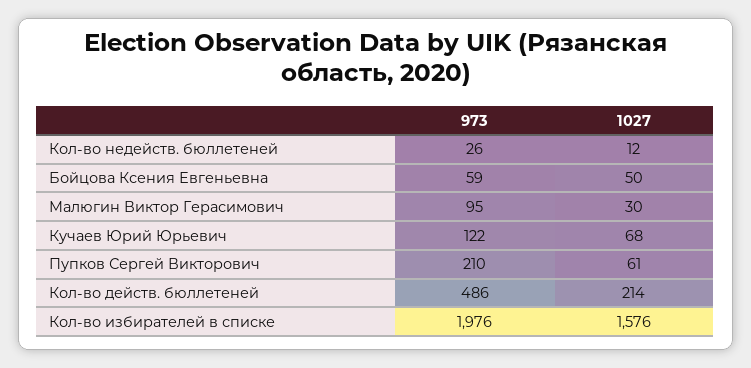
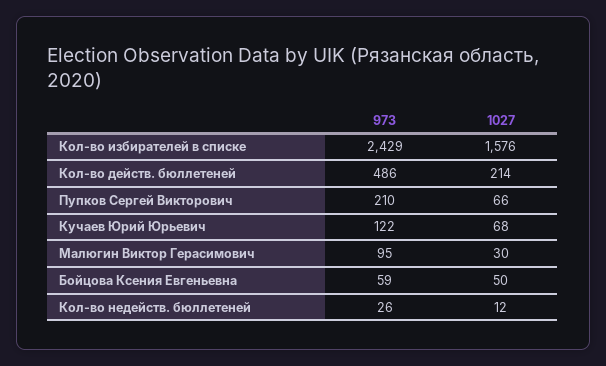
1027, Пупков Сергей Викторович: 61 -> 66
973, Кол-во избирателей в списке: 1976 -> 2429

